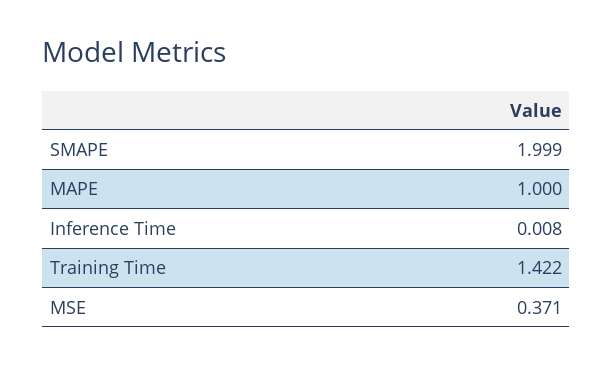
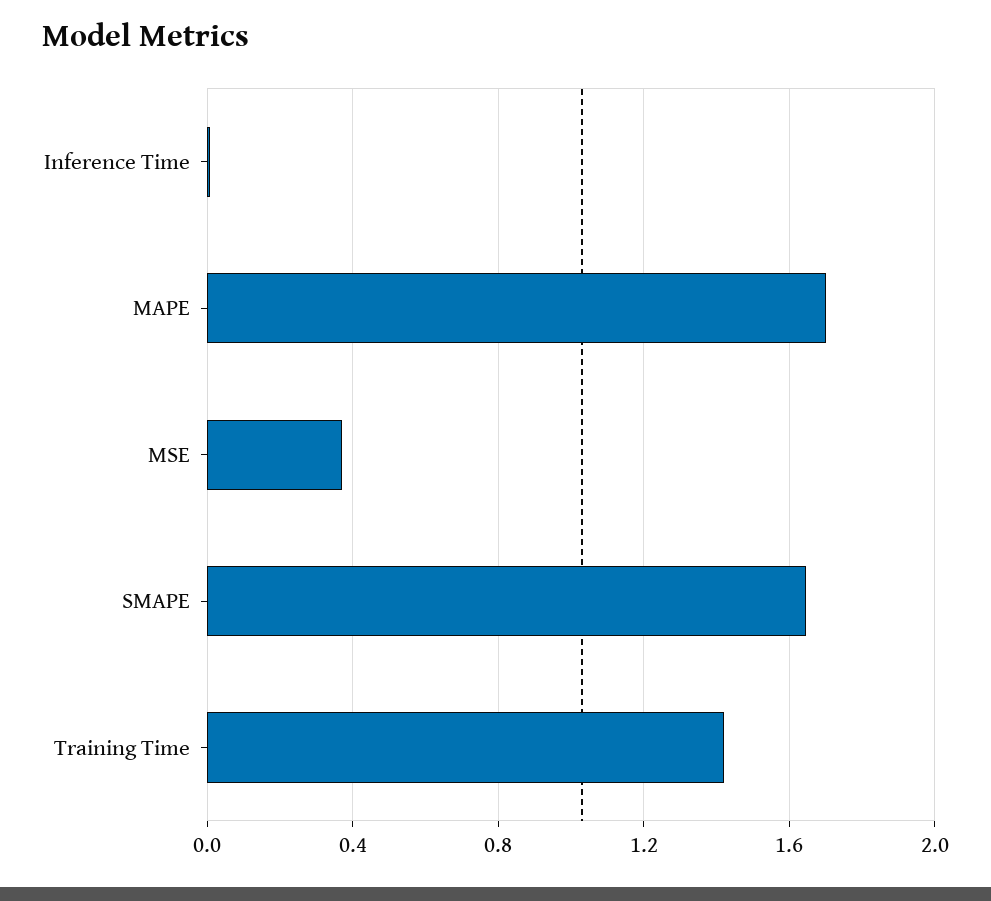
SMAPE: 1.999 -> 1.65
MAPE: 1 -> 1.7

